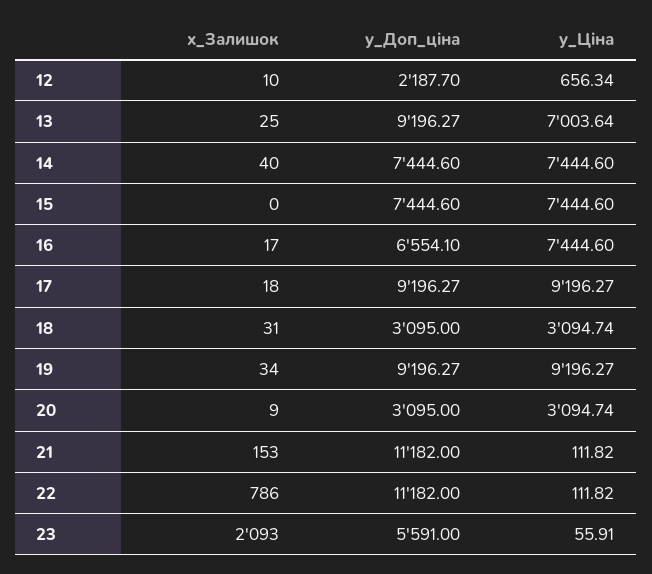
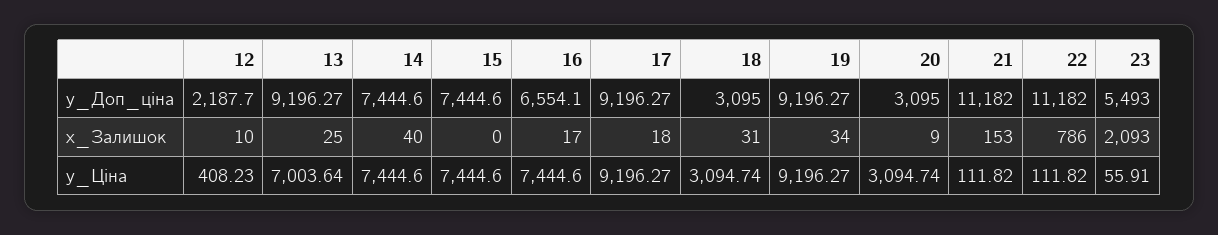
y_Ціна, 12: 656.34 -> 408.23
y_Доп_ціна, 23: 5591 -> 5493

